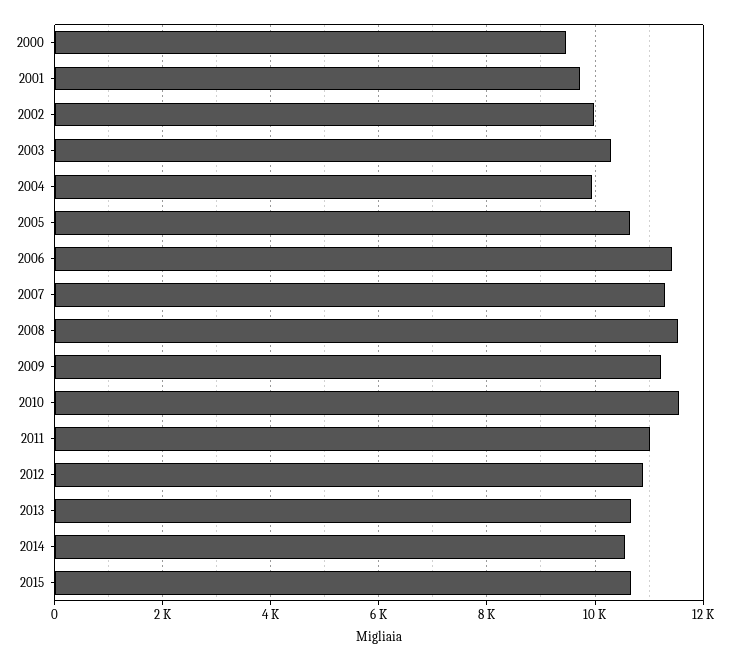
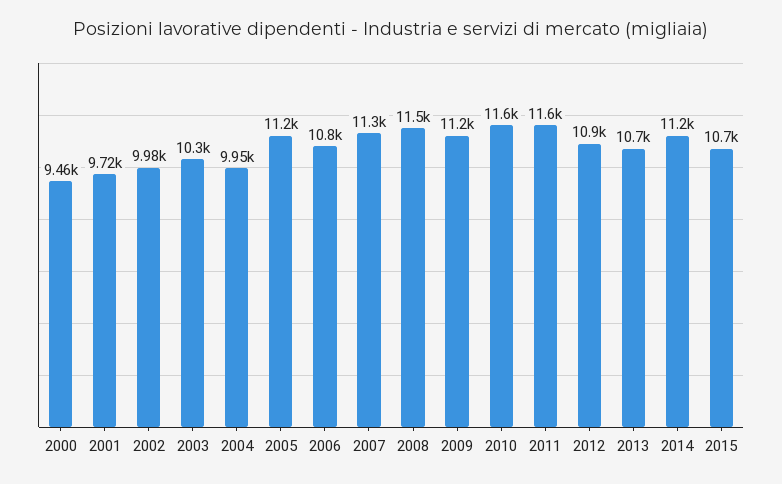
2005: 10600 -> 11200
2006: 11400 -> 10800
2011: 11000 -> 11600
2014: 10600 -> 11200

